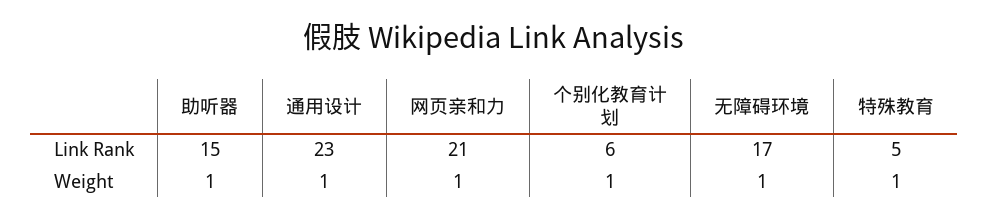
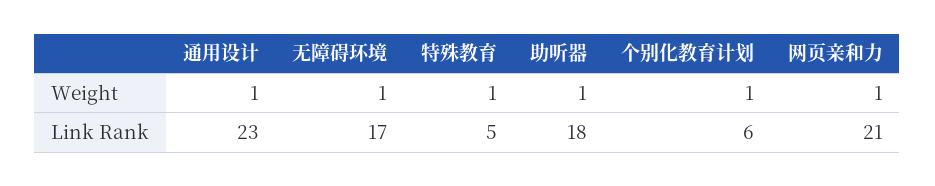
助听器, Link Rank: 15 -> 18

